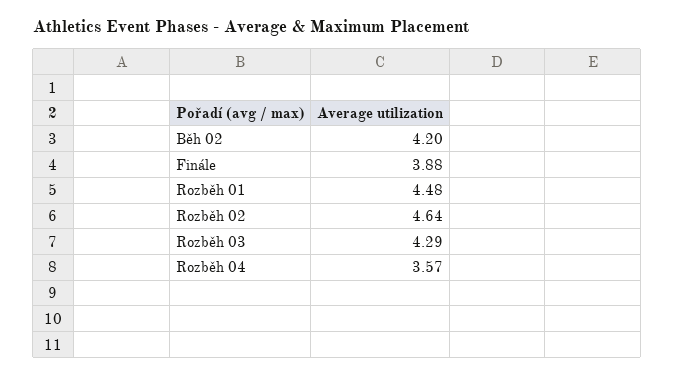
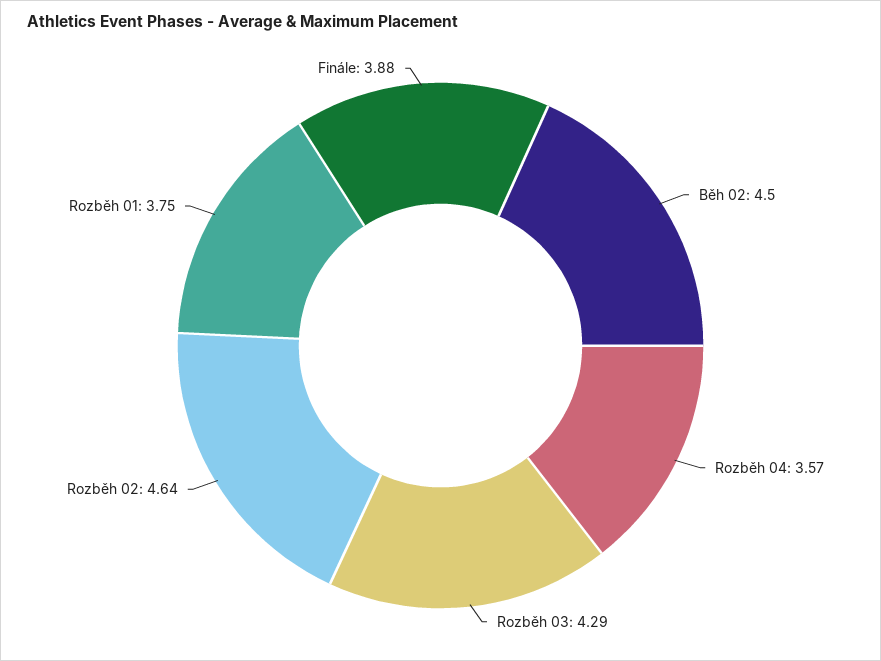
Běh 02: 4.2 -> 4.5
Rozběh 01: 4.48 -> 3.75

